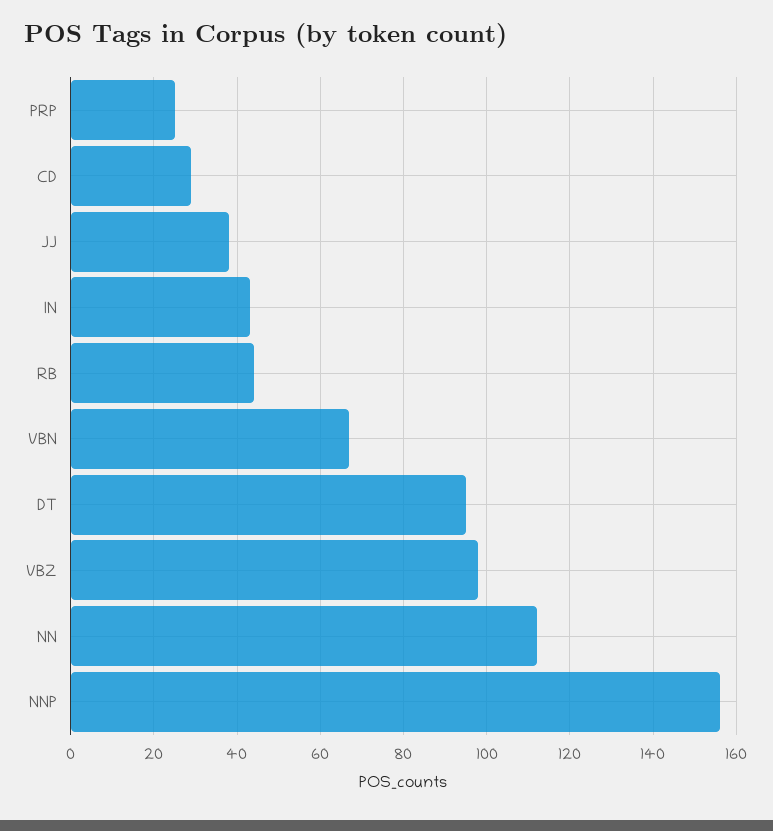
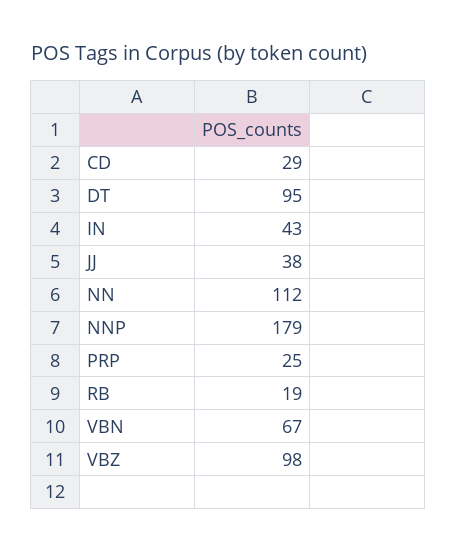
RB: 45 -> 19
NNP: 155 -> 179

